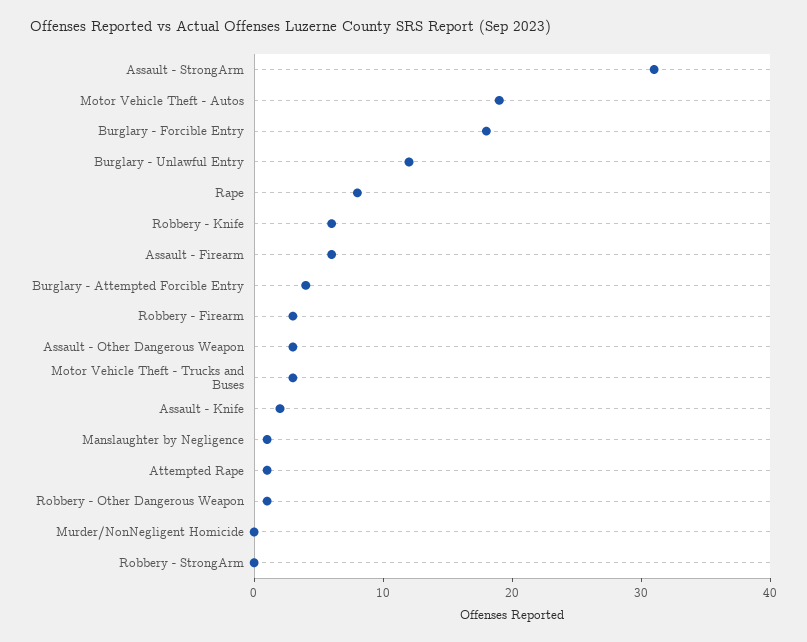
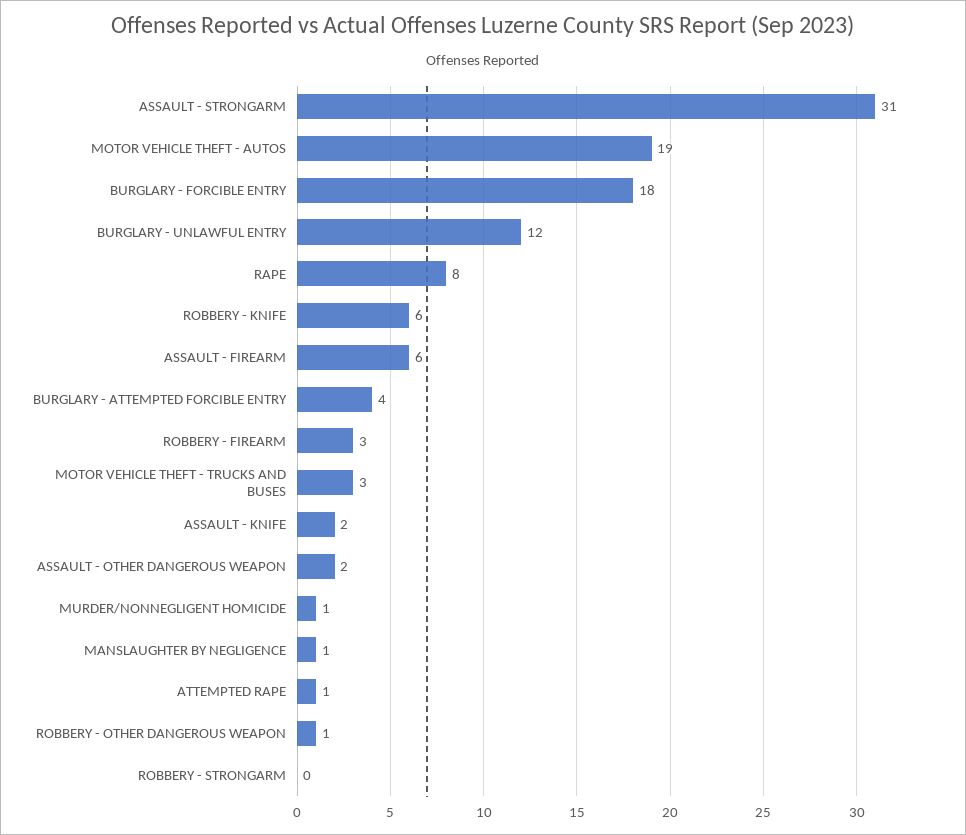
Assault - Other Dangerous Weapon: 3 -> 2
Murder/NonNegligent Homicide: 0 -> 1

